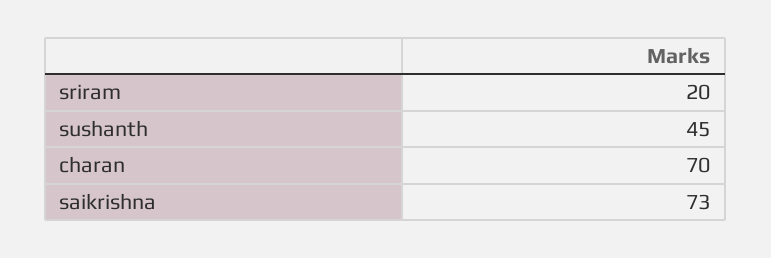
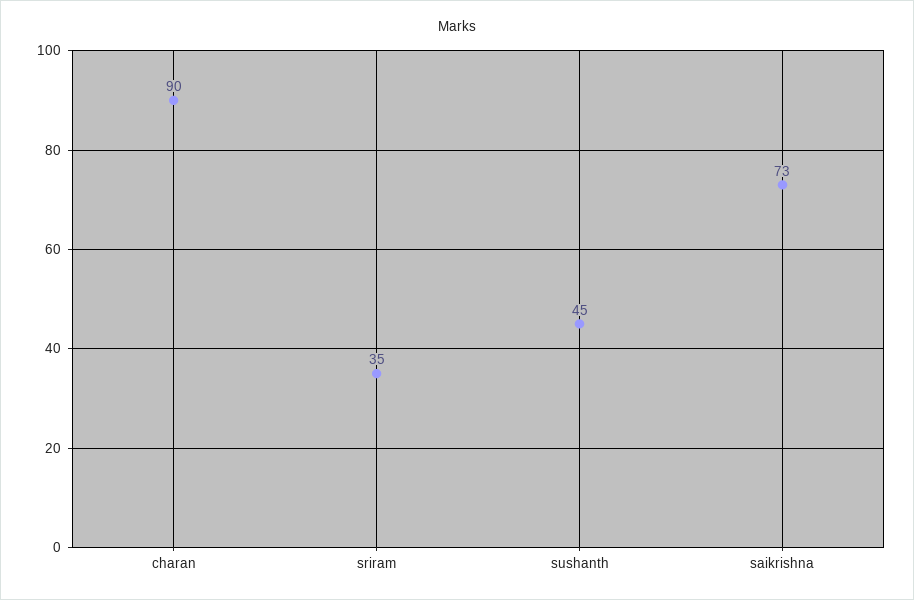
sriram: 20 -> 35
charan: 70 -> 90

